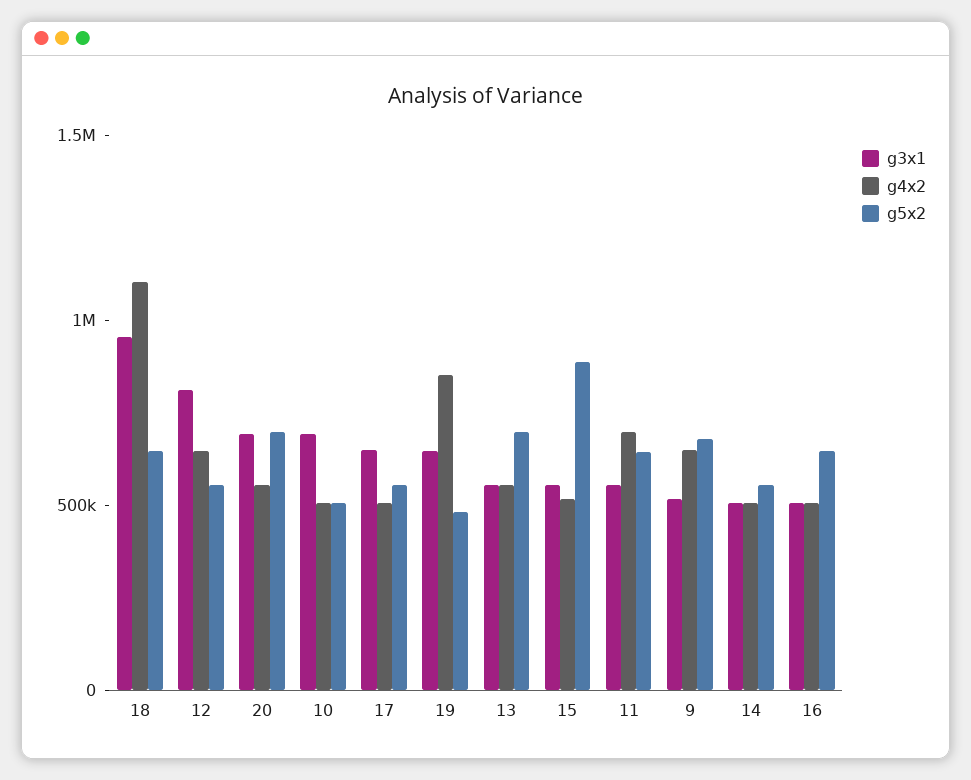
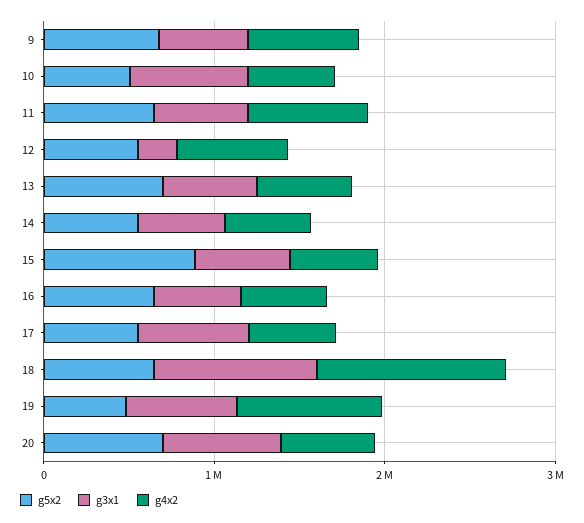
g3x1, 12: 800000 -> 200000

